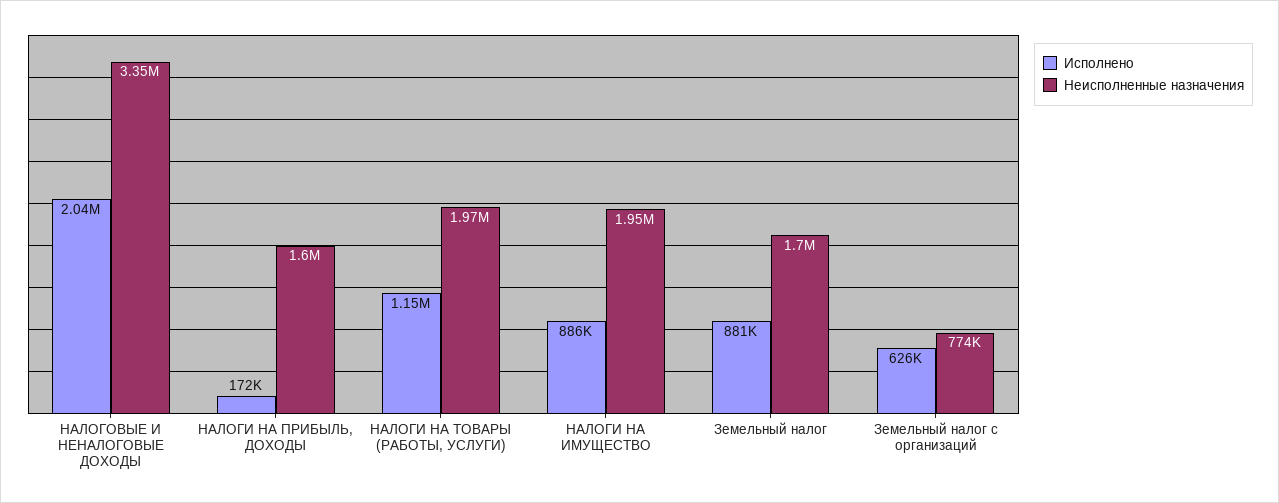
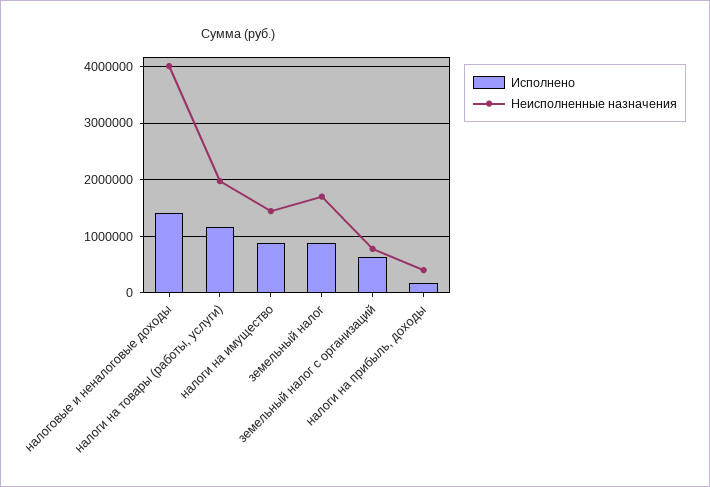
Исполнено, НАЛОГОВЫЕ И НЕНАЛОГОВЫЕ ДОХОДЫ: 2040000 -> 1400000
Неисполненные назначения, НАЛОГОВЫЕ И НЕНАЛОГОВЫЕ ДОХОДЫ: 3350000 -> 4000000
Неисполненные назначения, НАЛОГИ НА ПРИБЫЛЬ, ДОХОДЫ: 1600000 -> 400000
Неисполненные назначения, НАЛОГИ НА ИМУЩЕСТВО: 1950000 -> 1400000

